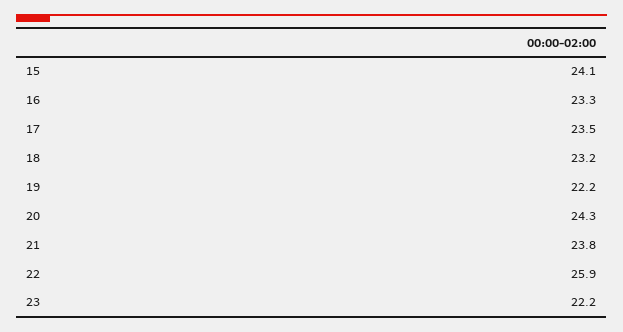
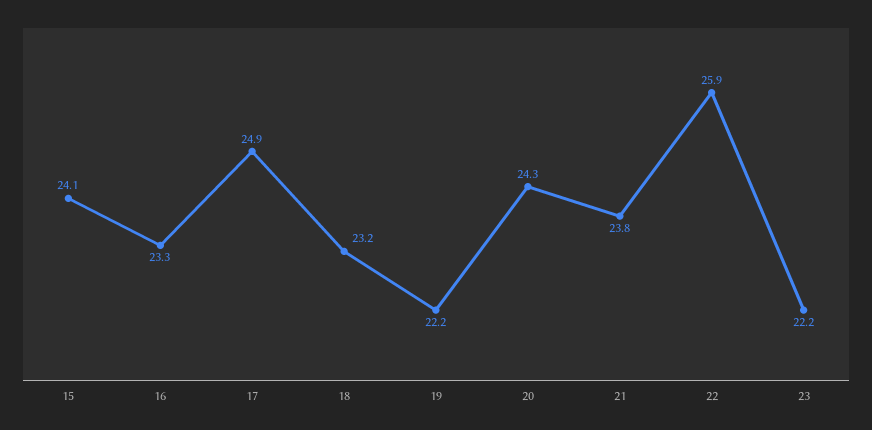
17: 23.5 -> 24.9

